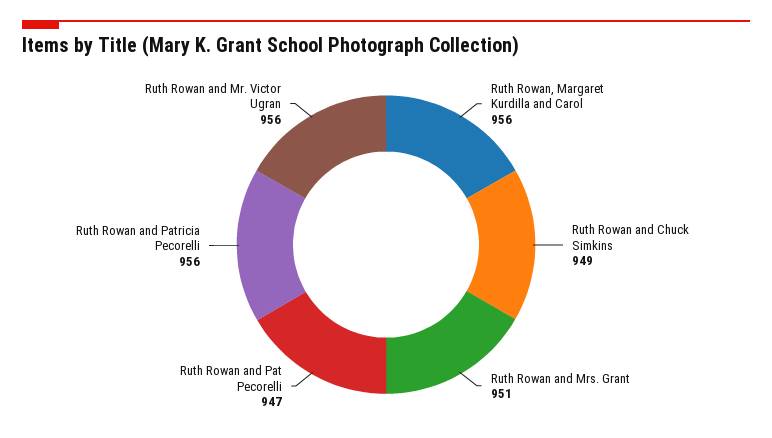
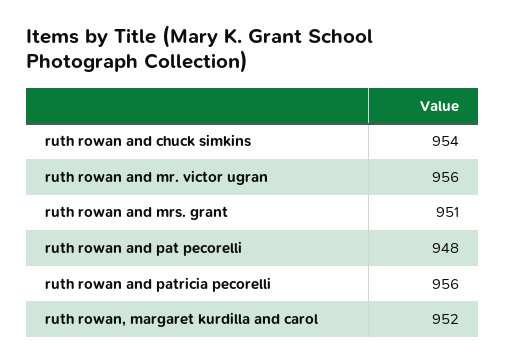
Ruth Rowan, Margaret Kurdilla and Carol: 956 -> 952
Ruth Rowan and Chuck Simkins: 949 -> 954
Ruth Rowan and Pat Pecorelli: 947 -> 948

